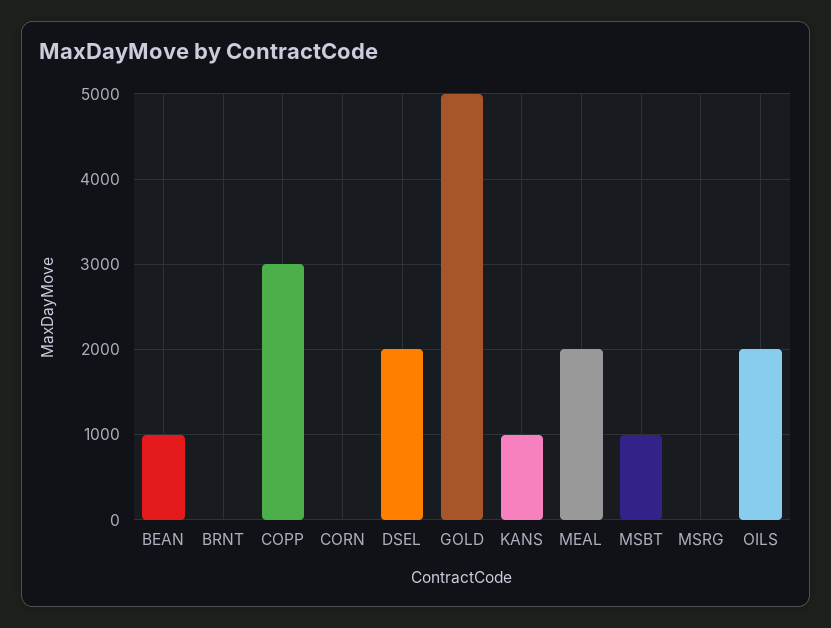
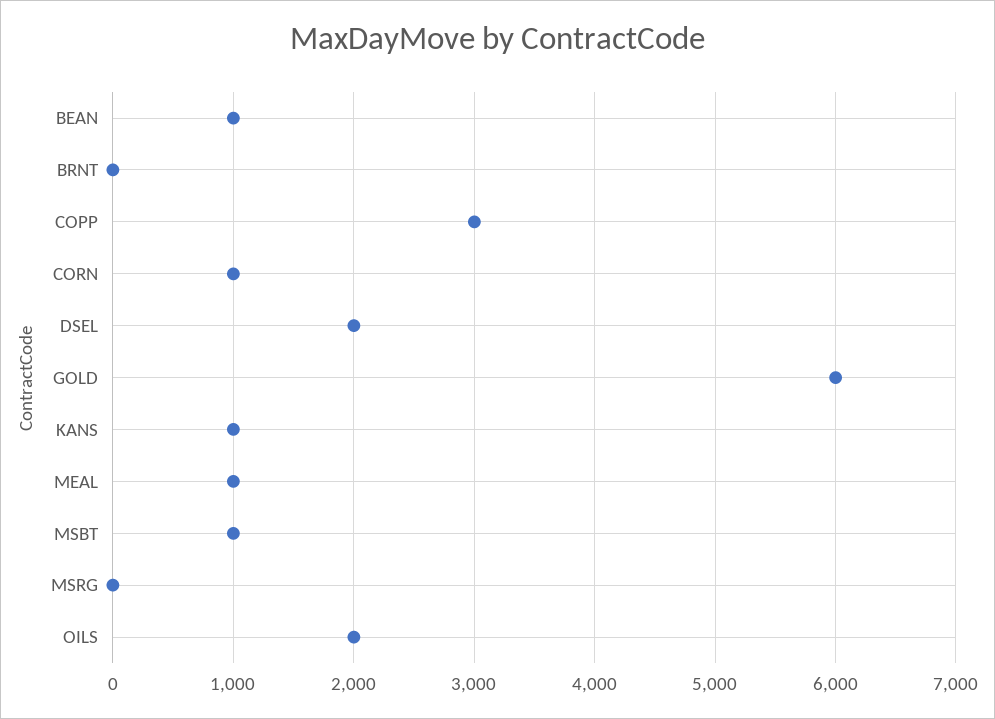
CORN: 0 -> 1000
GOLD: 5000 -> 6000
MEAL: 2000 -> 1000

